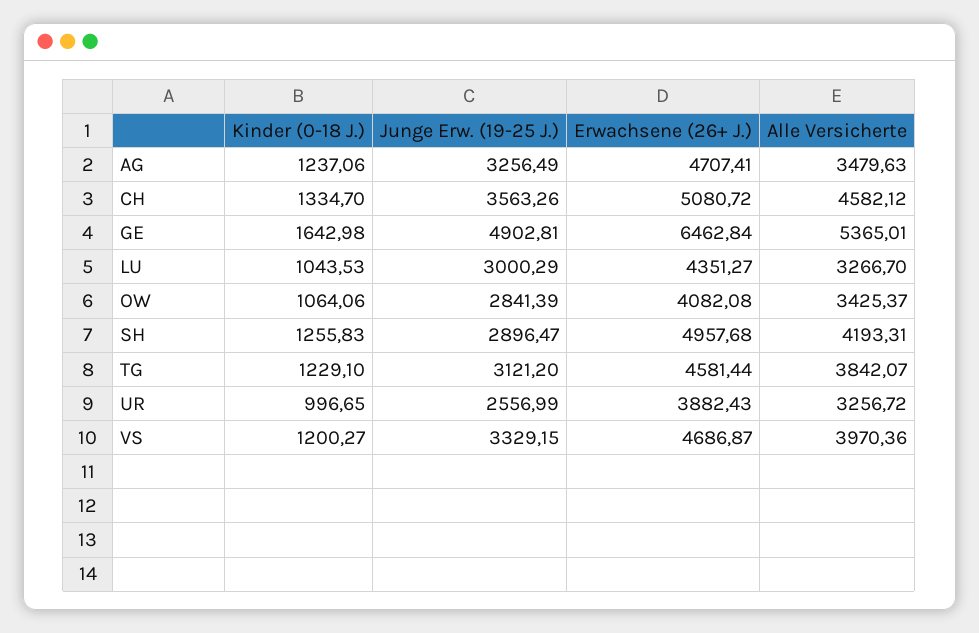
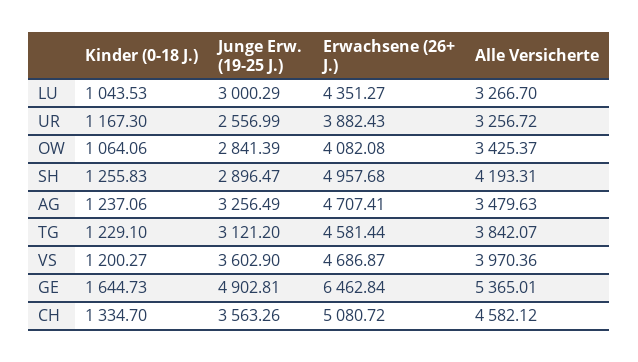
Kinder (0-18 J.), GE: 1642.98 -> 1644.73
Kinder (0-18 J.), UR: 996.65 -> 1167.3
Junge Erw. (19-25 J.), VS: 3329.15 -> 3602.9

